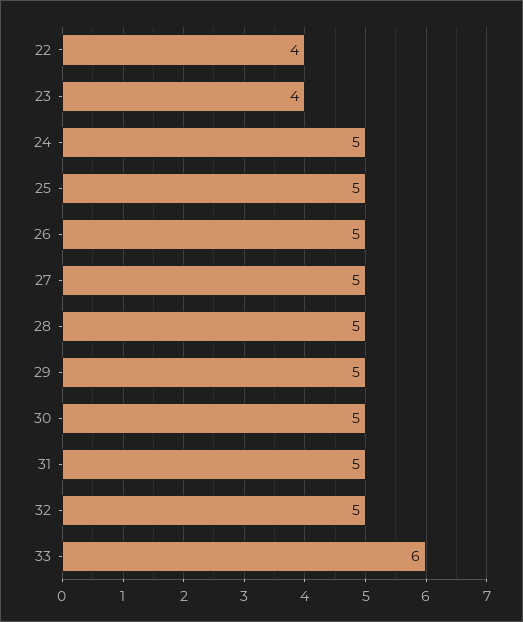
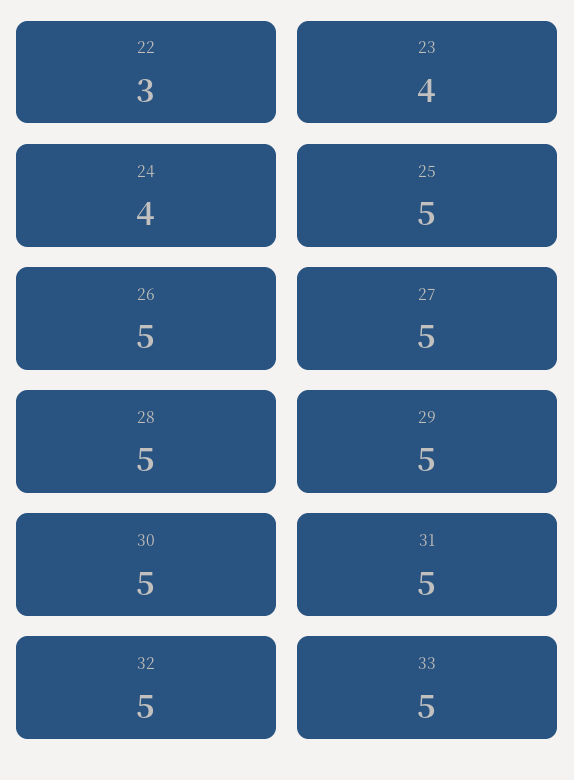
22: 4 -> 3
24: 5 -> 4
33: 6 -> 5

